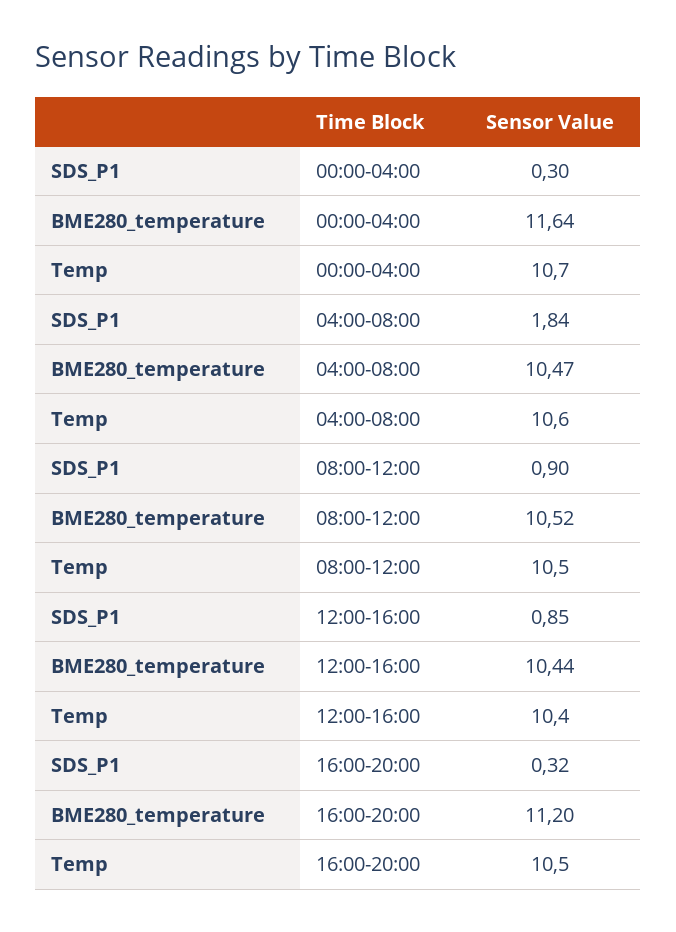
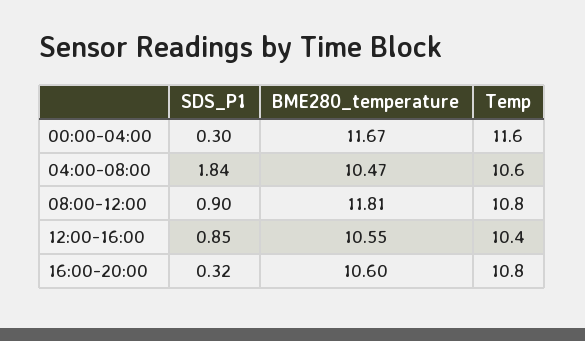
BME280_temperature, 00:00-04:00: 11.64 -> 11.67
Temp, 00:00-04:00: 10.7 -> 11.6
BME280_temperature, 08:00-12:00: 10.52 -> 11.81
Temp, 08:00-12:00: 10.5 -> 10.8
BME280_temperature, 12:00-16:00: 10.44 -> 10.55
BME280_temperature, 16:00-20:00: 11.2 -> 10.6
Temp, 16:00-20:00: 10.5 -> 10.8

